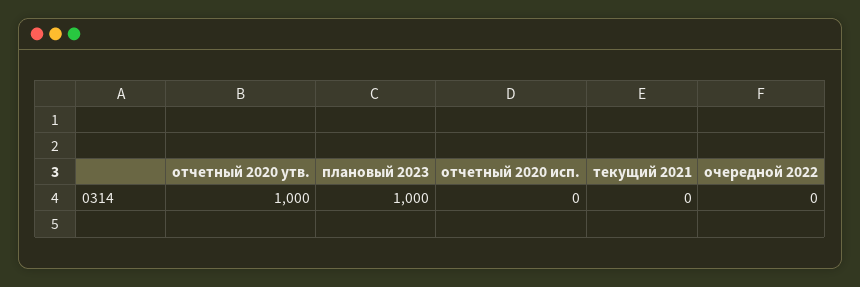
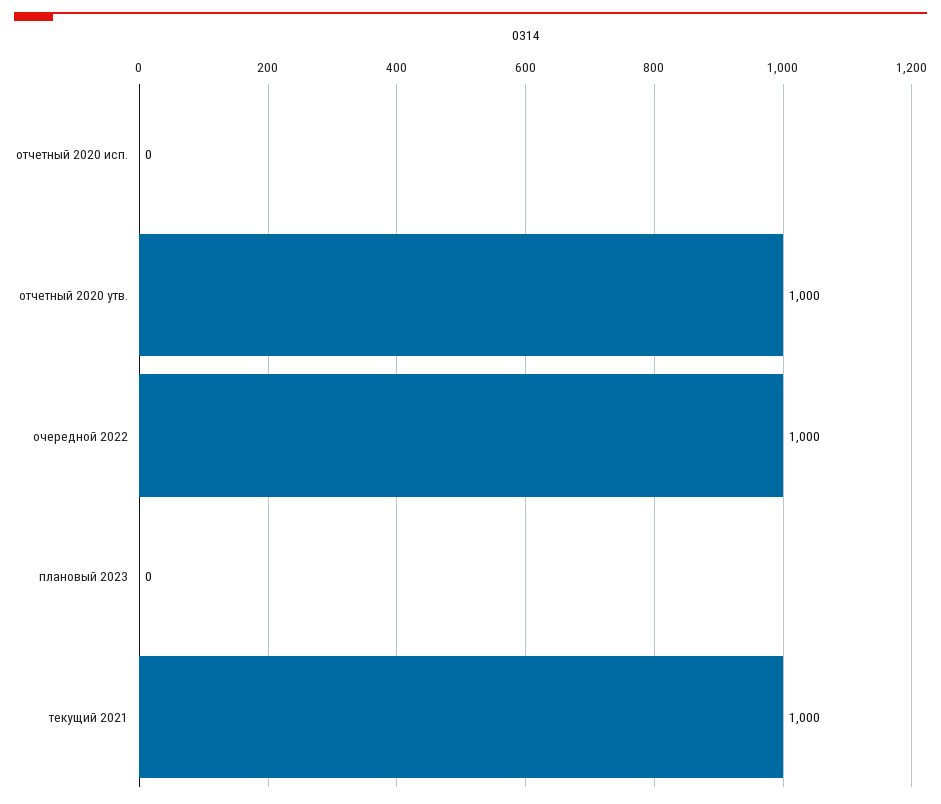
плановый 2023: 1000 -> 0
текущий 2021: 0 -> 1000
очередной 2022: 0 -> 1000

